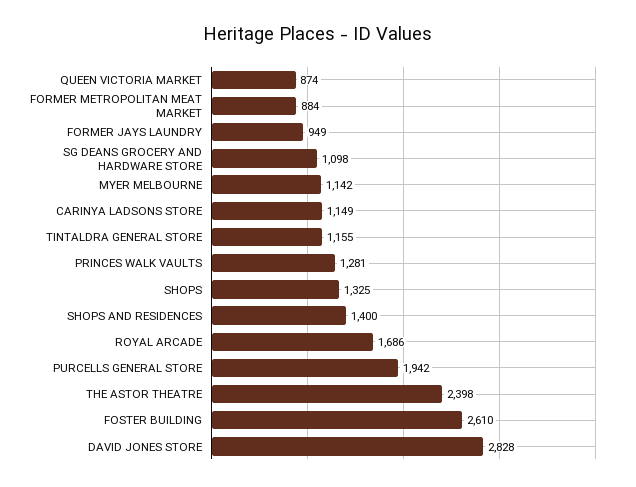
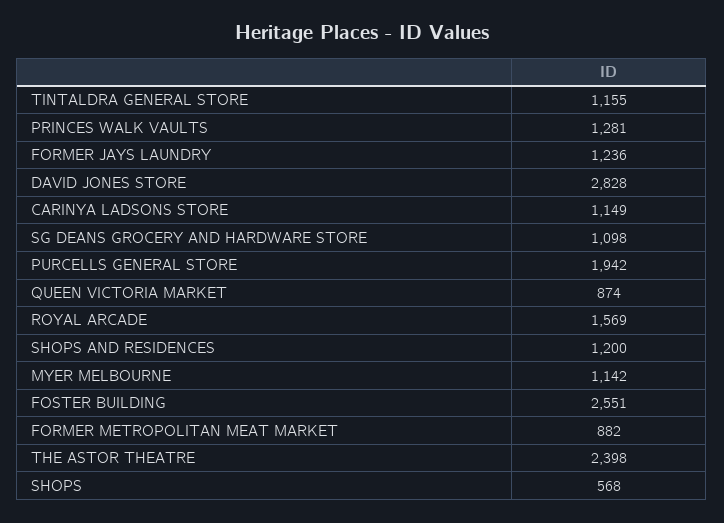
FORMER METROPOLITAN MEAT MARKET: 884 -> 882
FORMER JAYS LAUNDRY: 949 -> 1236
SHOPS: 1325 -> 568
SHOPS AND RESIDENCES: 1400 -> 1200
ROYAL ARCADE: 1686 -> 1569
FOSTER BUILDING: 2610 -> 2551

